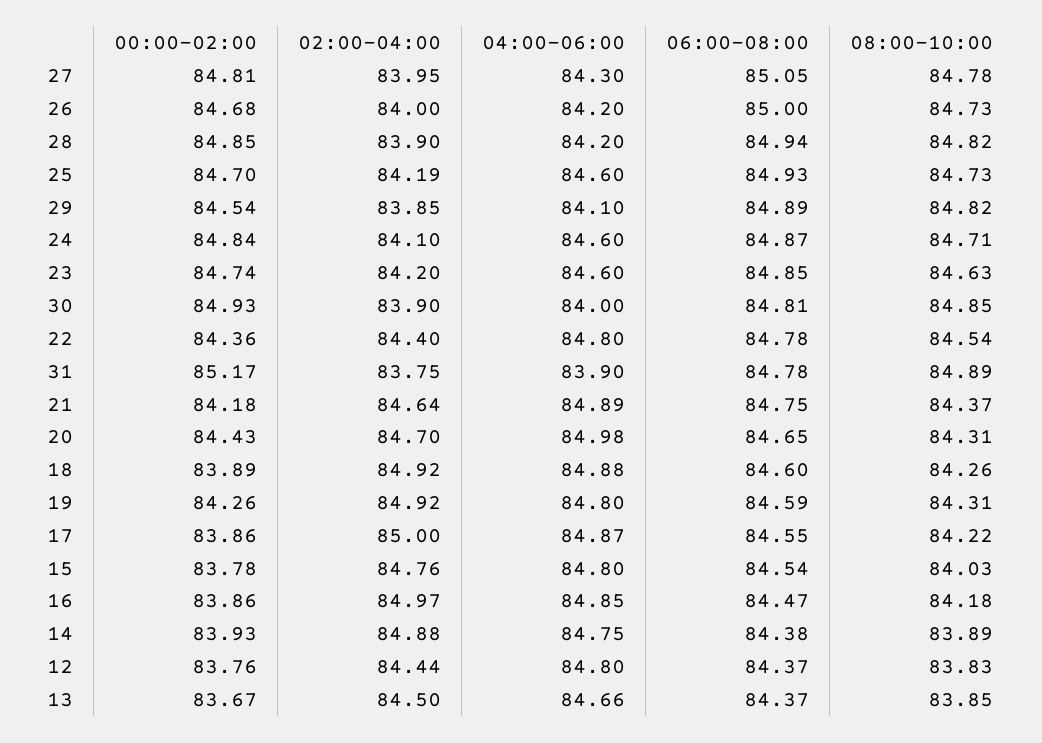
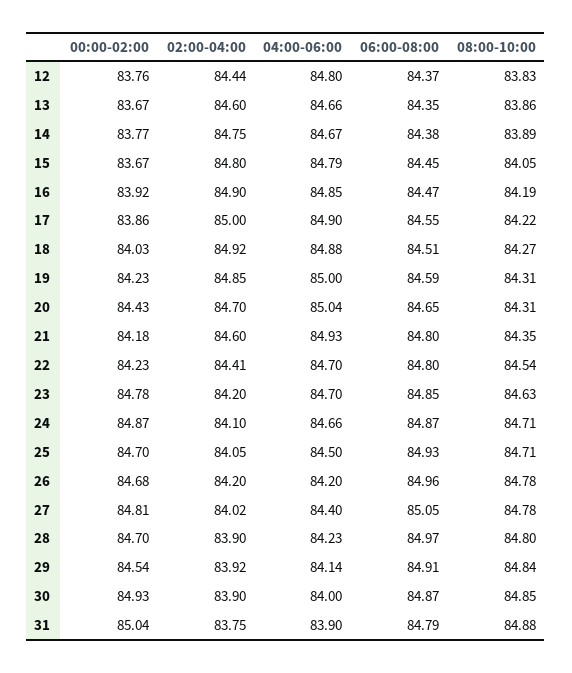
02:00-04:00, 27: 83.95 -> 84.02
04:00-06:00, 27: 84.3 -> 84.4
02:00-04:00, 26: 84 -> 84.2
06:00-08:00, 26: 85 -> 84.96
08:00-10:00, 26: 84.73 -> 84.78
00:00-02:00, 28: 84.85 -> 84.7
04:00-06:00, 28: 84.2 -> 84.23
06:00-08:00, 28: 84.94 -> 84.97
08:00-10:00, 28: 84.82 -> 84.8
02:00-04:00, 25: 84.19 -> 84.05
04:00-06:00, 25: 84.6 -> 84.5
08:00-10:00, 25: 84.73 -> 84.71
02:00-04:00, 29: 83.85 -> 83.92
04:00-06:00, 29: 84.1 -> 84.14
06:00-08:00, 29: 84.89 -> 84.91
08:00-10:00, 29: 84.82 -> 84.84
00:00-02:00, 24: 84.84 -> 84.87
04:00-06:00, 24: 84.6 -> 84.66
00:00-02:00, 23: 84.74 -> 84.78
04:00-06:00, 23: 84.6 -> 84.7
06:00-08:00, 30: 84.81 -> 84.87
00:00-02:00, 22: 84.36 -> 84.23
02:00-04:00, 22: 84.4 -> 84.41
04:00-06:00, 22: 84.8 -> 84.7
06:00-08:00, 22: 84.78 -> 84.8
00:00-02:00, 31: 85.17 -> 85.04
06:00-08:00, 31: 84.78 -> 84.79
08:00-10:00, 31: 84.89 -> 84.88
02:00-04:00, 21: 84.64 -> 84.6
04:00-06:00, 21: 84.89 -> 84.93
06:00-08:00, 21: 84.75 -> 84.8
08:00-10:00, 21: 84.37 -> 84.35
04:00-06:00, 20: 84.98 -> 85.04
00:00-02:00, 18: 83.89 -> 84.03
06:00-08:00, 18: 84.6 -> 84.51
08:00-10:00, 18: 84.26 -> 84.27
00:00-02:00, 19: 84.26 -> 84.23
02:00-04:00, 19: 84.92 -> 84.85
04:00-06:00, 19: 84.8 -> 85
04:00-06:00, 17: 84.87 -> 84.9
00:00-02:00, 15: 83.78 -> 83.67
02:00-04:00, 15: 84.76 -> 84.8
04:00-06:00, 15: 84.8 -> 84.79
06:00-08:00, 15: 84.54 -> 84.45
08:00-10:00, 15: 84.03 -> 84.05
00:00-02:00, 16: 83.86 -> 83.92
02:00-04:00, 16: 84.97 -> 84.9
08:00-10:00, 16: 84.18 -> 84.19
00:00-02:00, 14: 83.93 -> 83.77
02:00-04:00, 14: 84.88 -> 84.75
04:00-06:00, 14: 84.75 -> 84.67
02:00-04:00, 13: 84.5 -> 84.6
06:00-08:00, 13: 84.37 -> 84.35
08:00-10:00, 13: 83.85 -> 83.86

